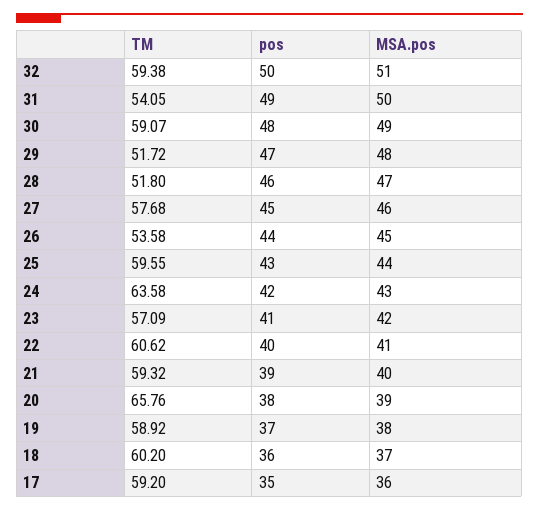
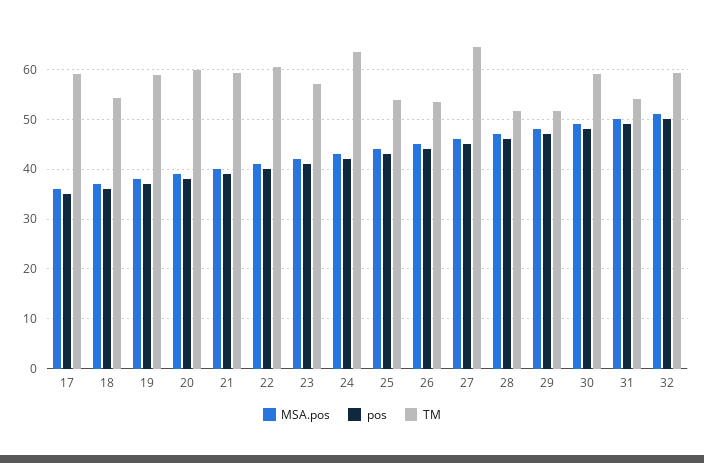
TM, 27: 57.68 -> 64
TM, 25: 59.55 -> 54
TM, 20: 65.76 -> 60
TM, 18: 60.2 -> 54

